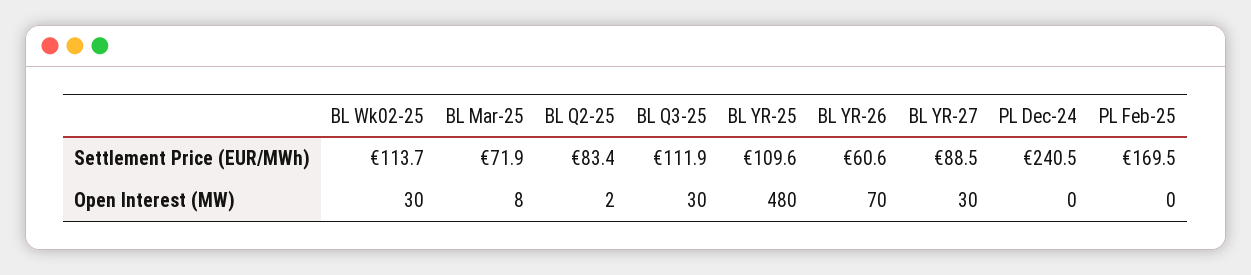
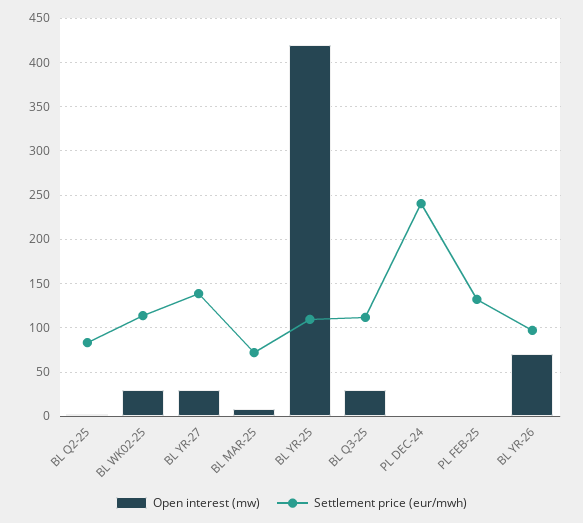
Settlement Price (EUR/MWh), BL YR-26: 60.6 -> 100
Settlement Price (EUR/MWh), BL YR-27: 88.5 -> 140
Settlement Price (EUR/MWh), PL Feb-25: 169.5 -> 130
Open Interest (MW), BL YR-25: 480 -> 420

